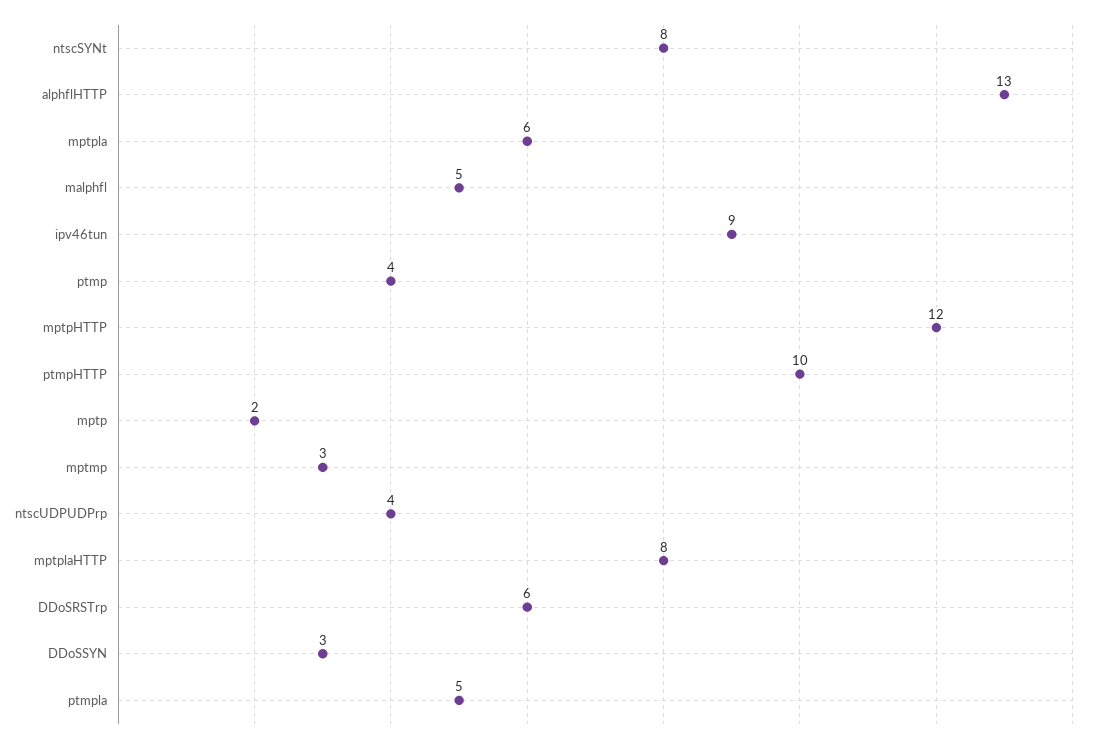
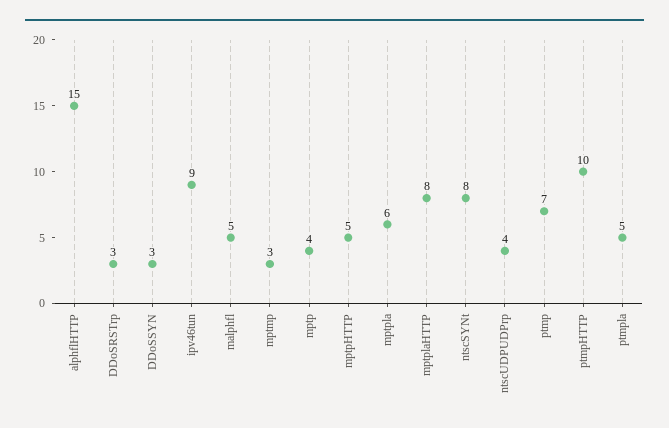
alphflHTTP: 13 -> 15
ptmp: 4 -> 7
mptpHTTP: 12 -> 5
mptp: 2 -> 4
DDoSRSTrp: 6 -> 3

